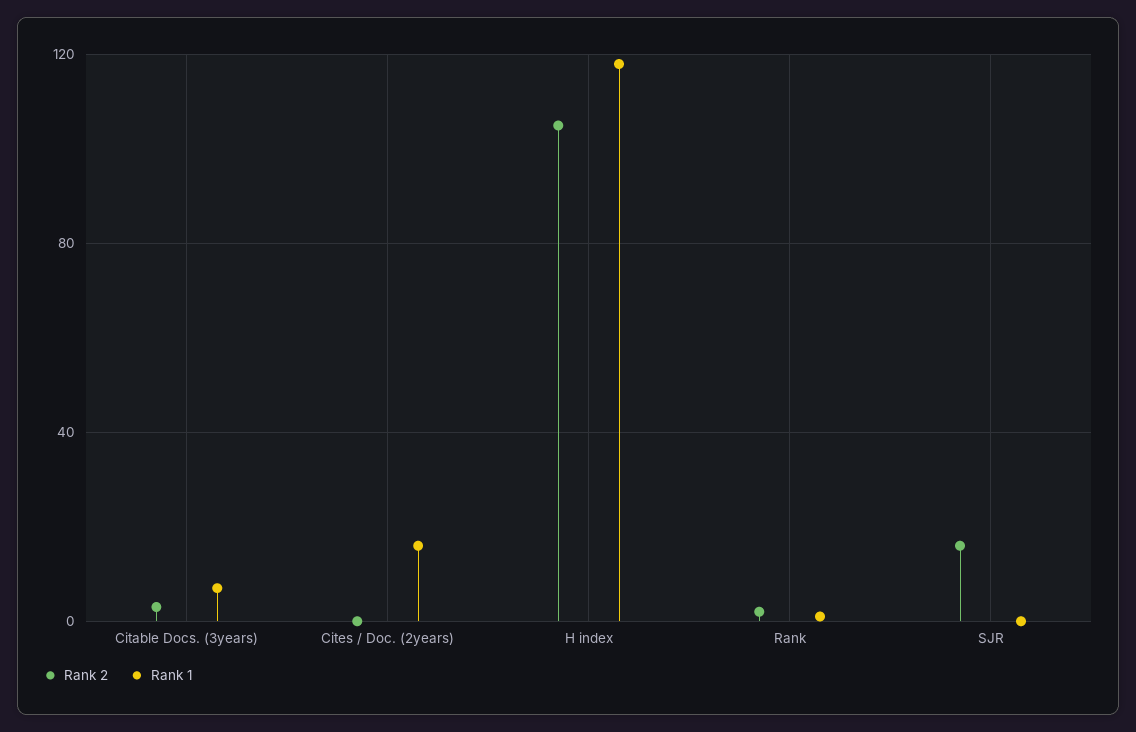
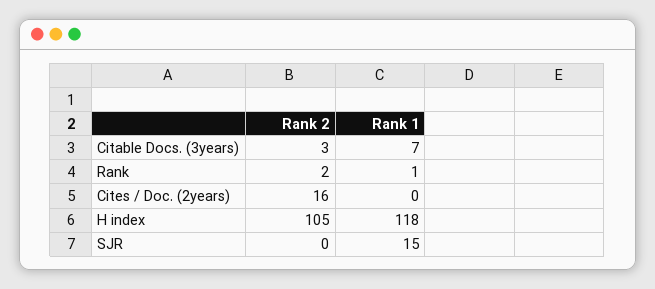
Rank 2, Cites / Doc. (2years): 0 -> 16
Rank 1, Cites / Doc. (2years): 15 -> 0
Rank 2, SJR: 15 -> 0
Rank 1, SJR: 0 -> 15

